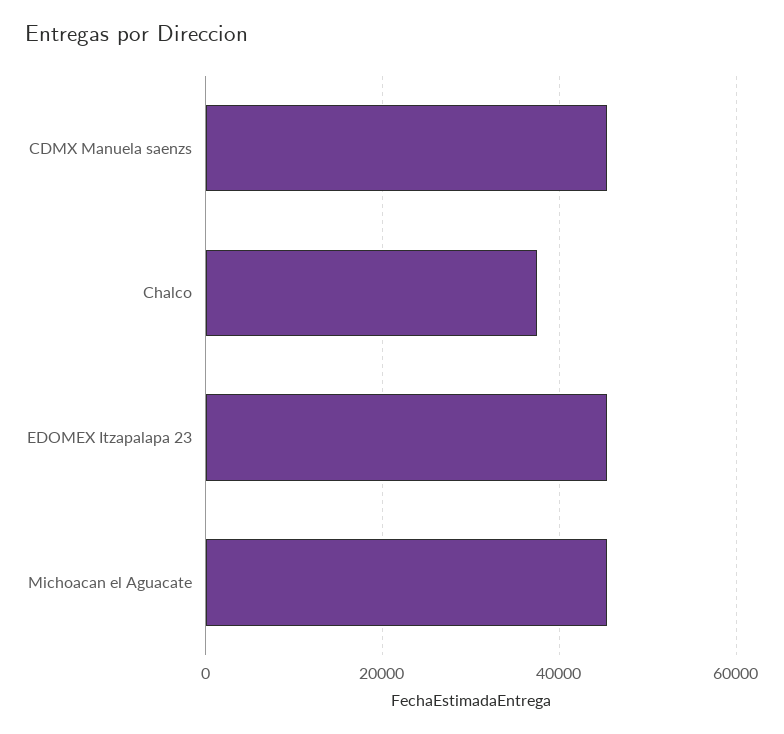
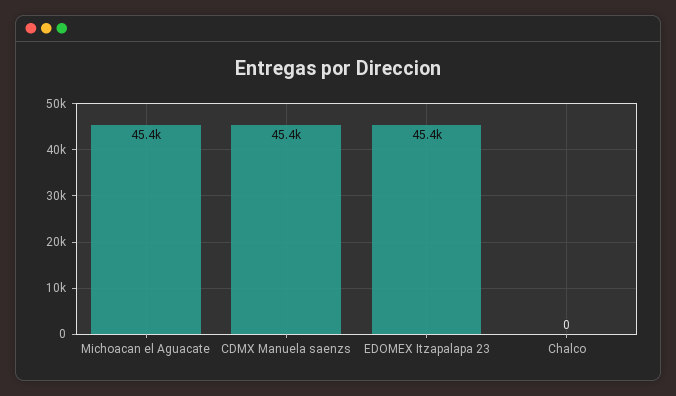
Chalco: 38000 -> 0

